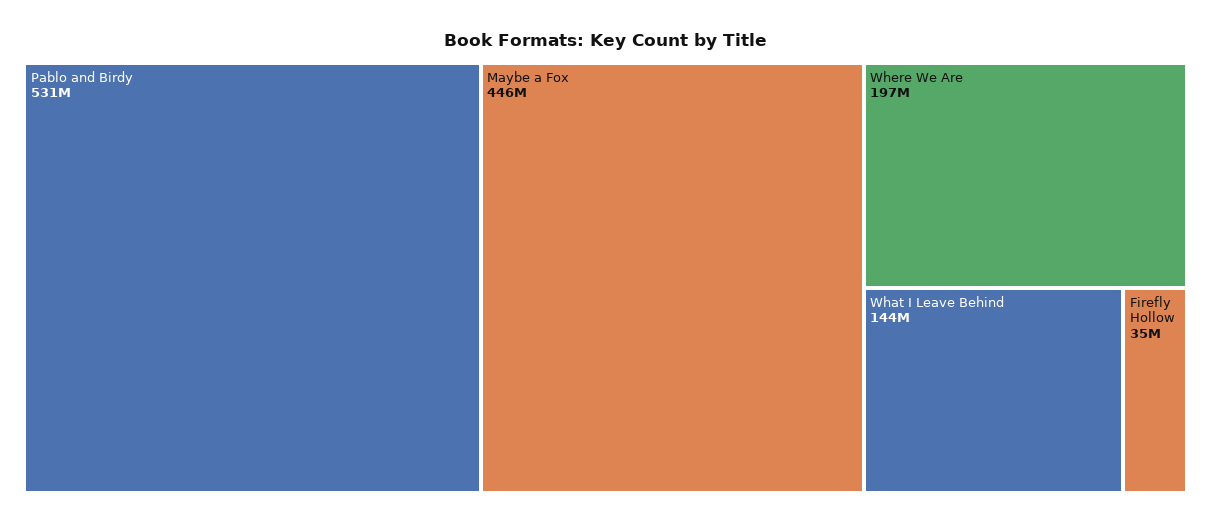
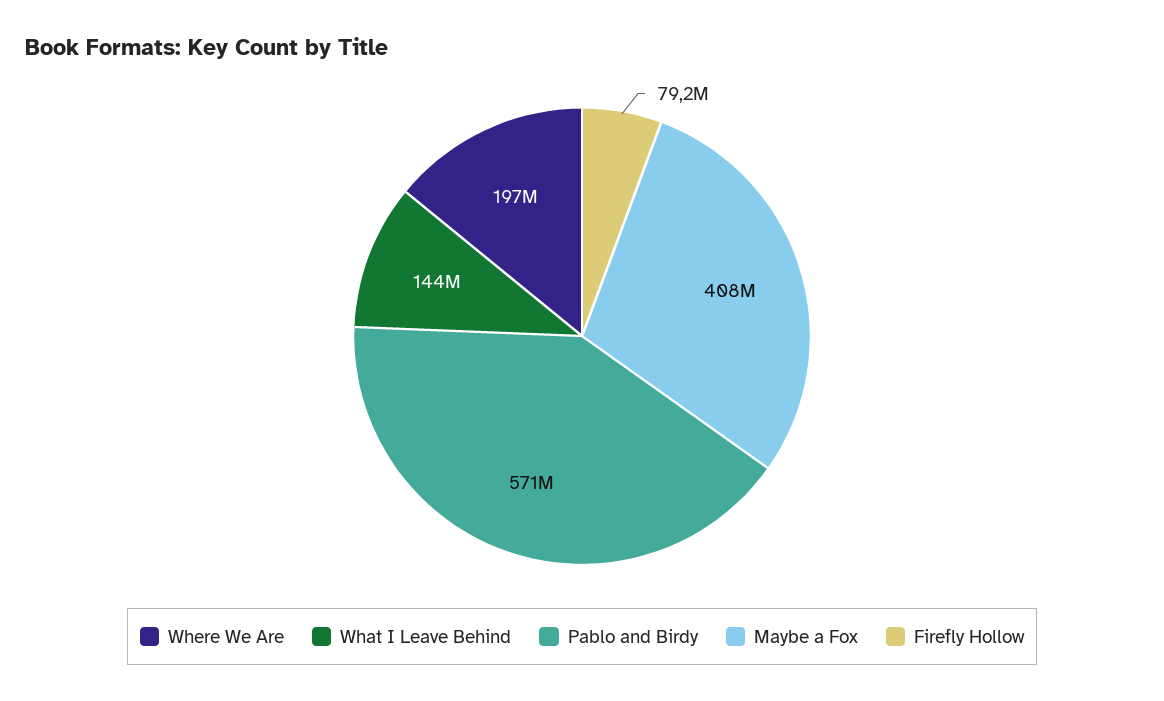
Pablo and Birdy: 531000000 -> 571000000
Maybe a Fox: 446000000 -> 408000000
Firefly Hollow: 35000000 -> 79200000

